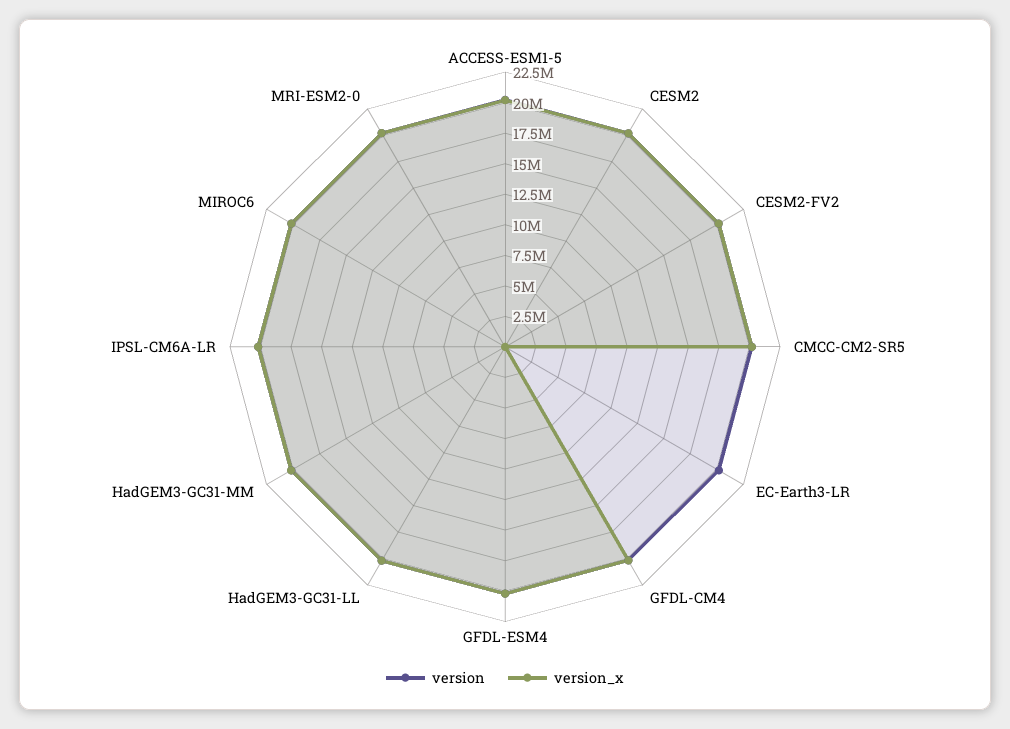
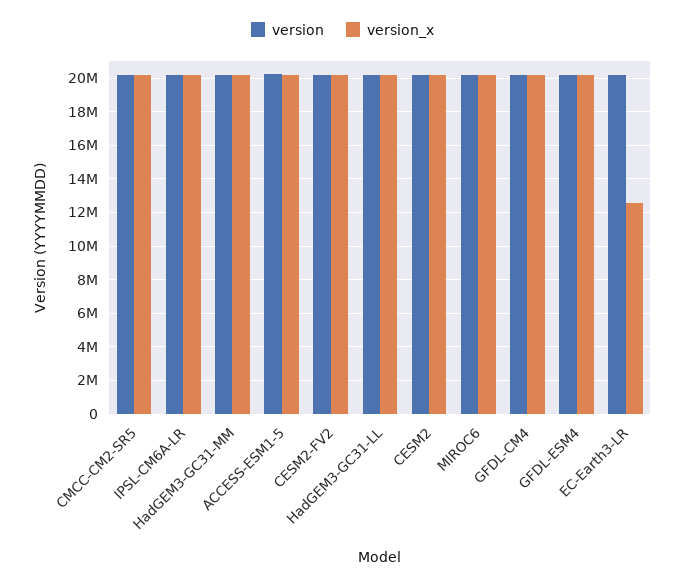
version_x, EC-Earth3-LR: 0 -> 12500000
version, MRI-ESM2-0: 20000000 -> none
version_x, MRI-ESM2-0: 20000000 -> none

